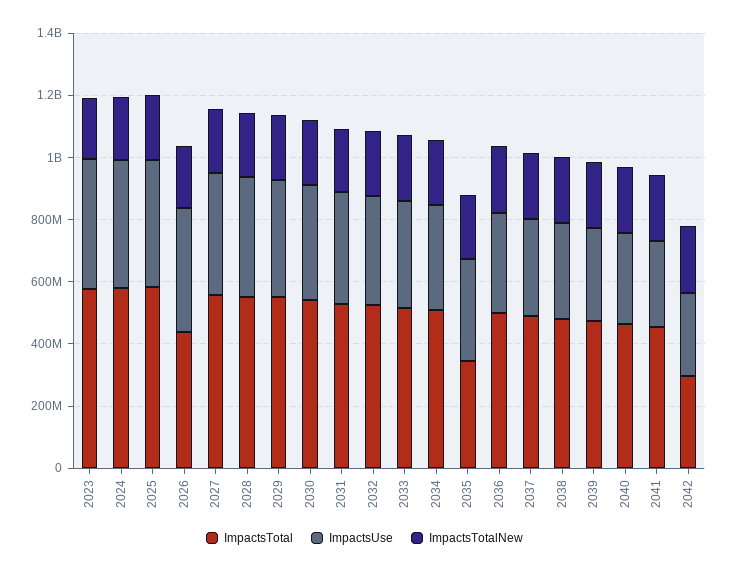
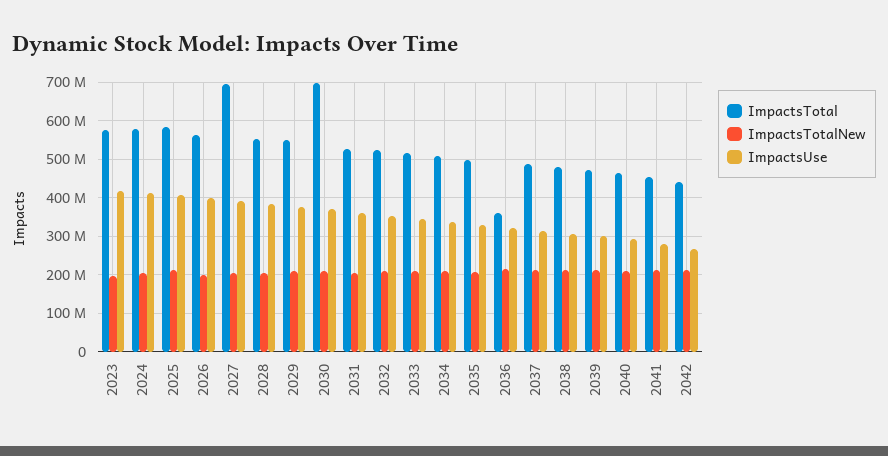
ImpactsTotal, 2026: 450000000 -> 560000000
ImpactsTotal, 2027: 550000000 -> 700000000
ImpactsTotal, 2030: 550000000 -> 700000000
ImpactsTotal, 2035: 350000000 -> 500000000
ImpactsTotal, 2036: 500000000 -> 360000000
ImpactsTotal, 2042: 300000000 -> 440000000

